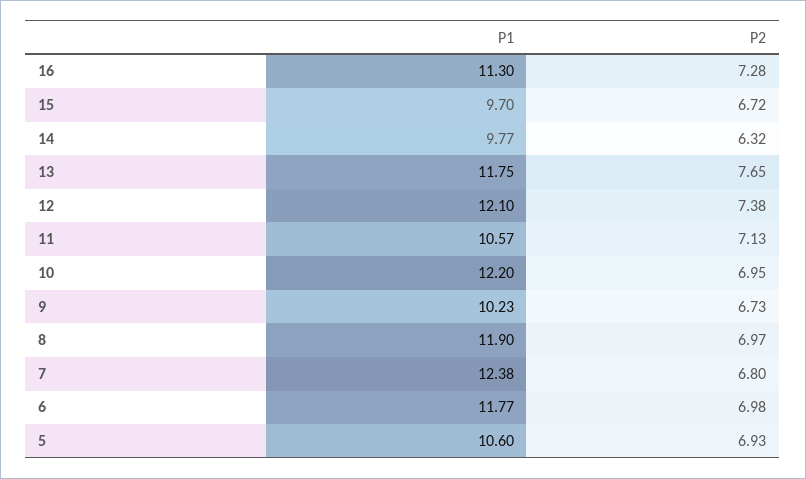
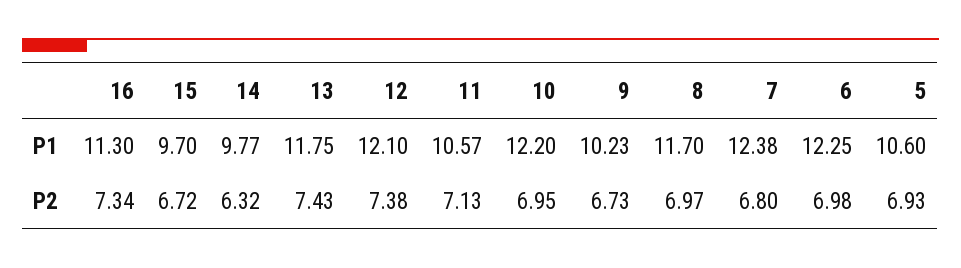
P2, 16: 7.28 -> 7.34
P2, 13: 7.65 -> 7.43
P1, 8: 11.9 -> 11.7
P1, 6: 11.77 -> 12.25

